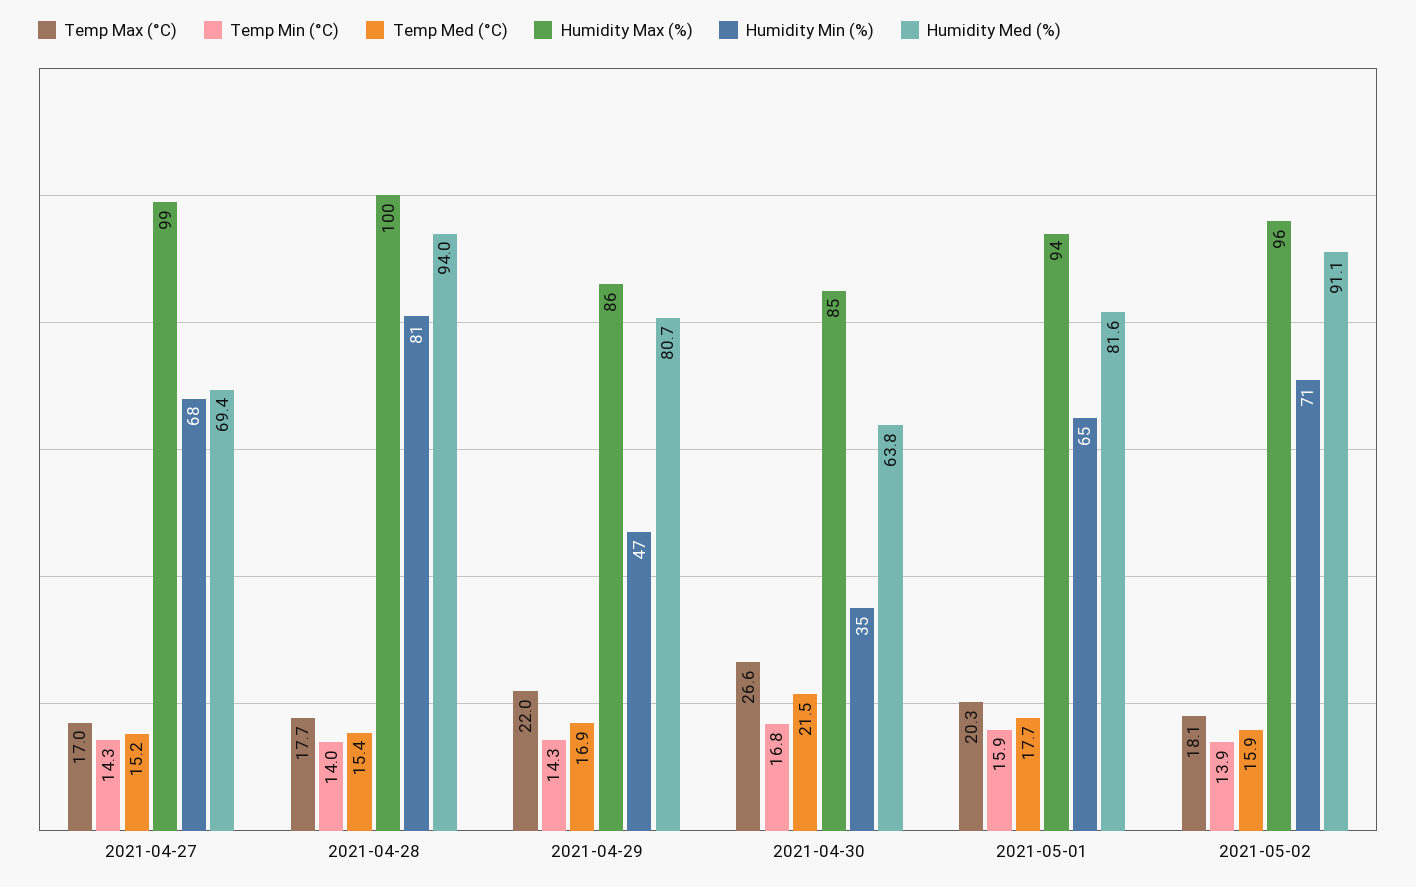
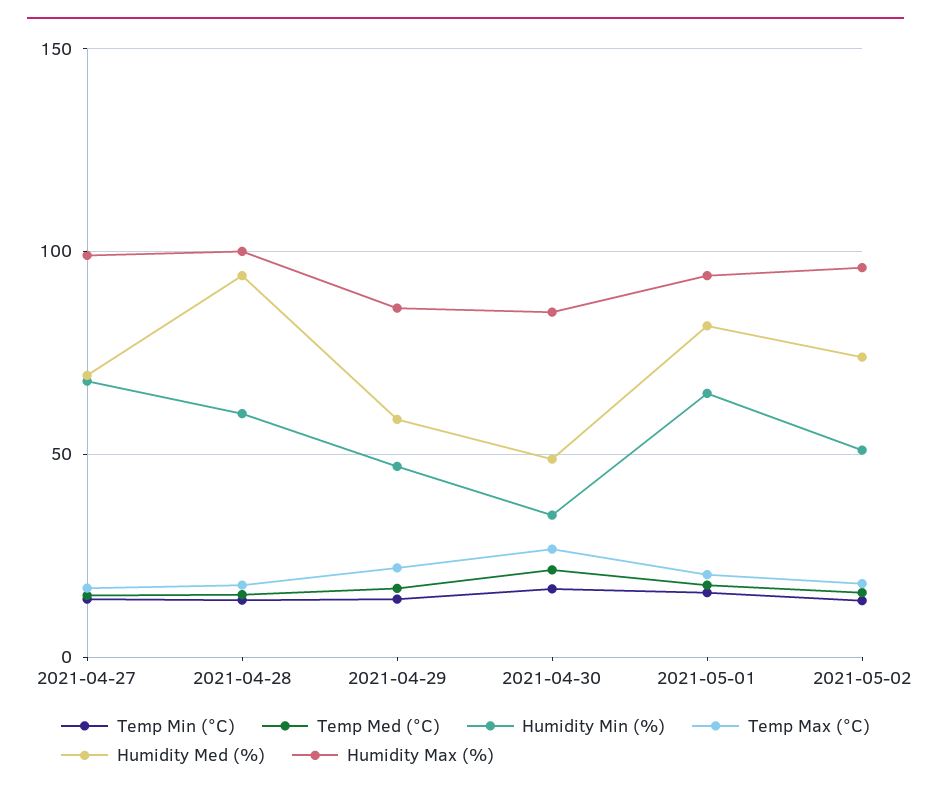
Humidity Min (%), 2021-04-28: 81 -> 60
Humidity Med (%), 2021-04-29: 80.7 -> 60
Humidity Med (%), 2021-04-30: 63.8 -> 50
Humidity Min (%), 2021-05-02: 71 -> 50
Humidity Med (%), 2021-05-02: 91.1 -> 75

